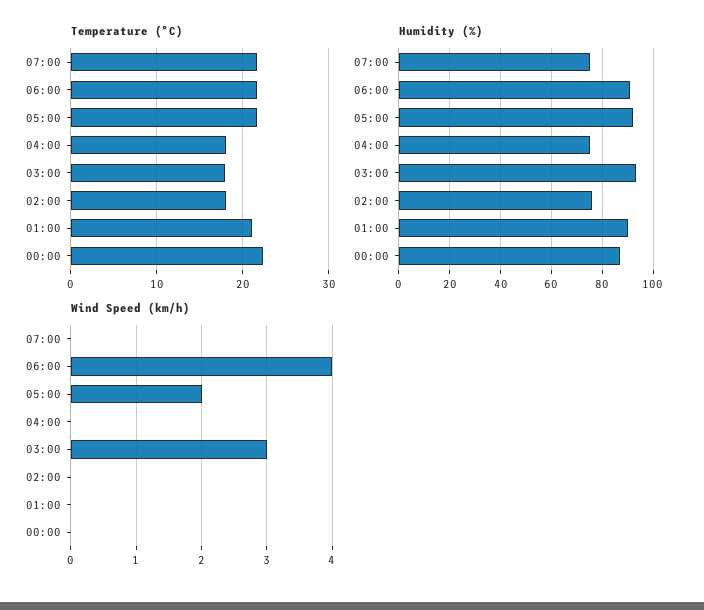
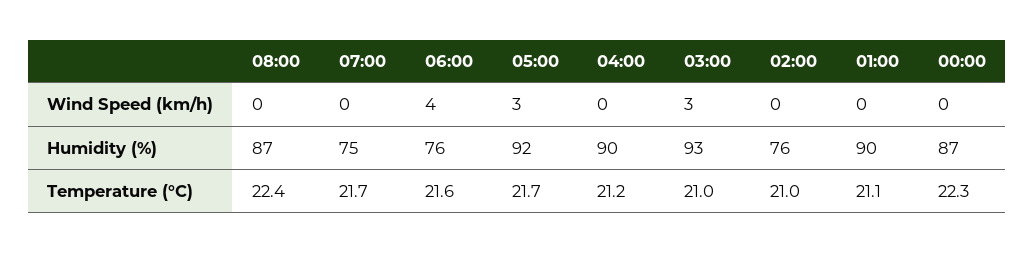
Temperature (°C), 04:00: 18 -> 21.2
Temperature (°C), 03:00: 18 -> 21
Temperature (°C), 02:00: 18 -> 21
Humidity (%), 06:00: 90 -> 76
Humidity (%), 04:00: 75 -> 90
Wind Speed (km/h), 05:00: 2 -> 3
Wind Speed (km/h), 08:00: none -> 0
Humidity (%), 08:00: none -> 87
Temperature (°C), 08:00: none -> 22.4

